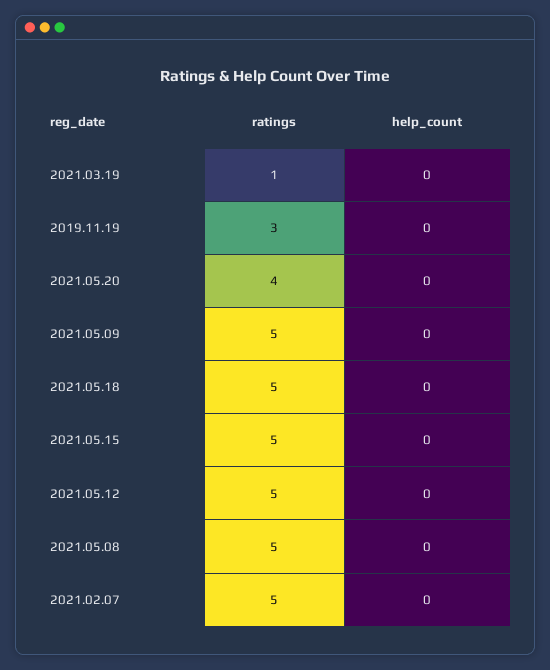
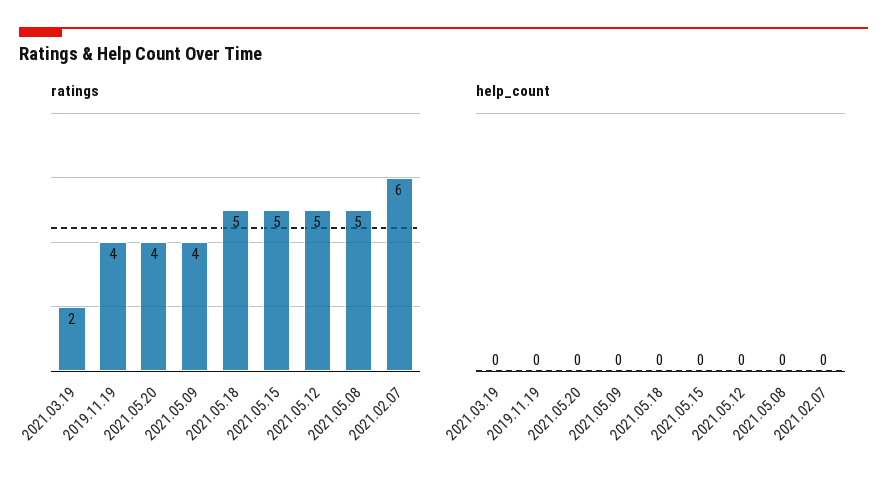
ratings, 2021.03.19: 1 -> 2
ratings, 2019.11.19: 3 -> 4
ratings, 2021.05.09: 5 -> 4
ratings, 2021.02.07: 5 -> 6

